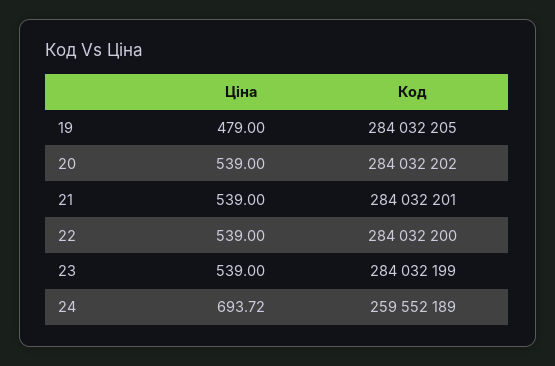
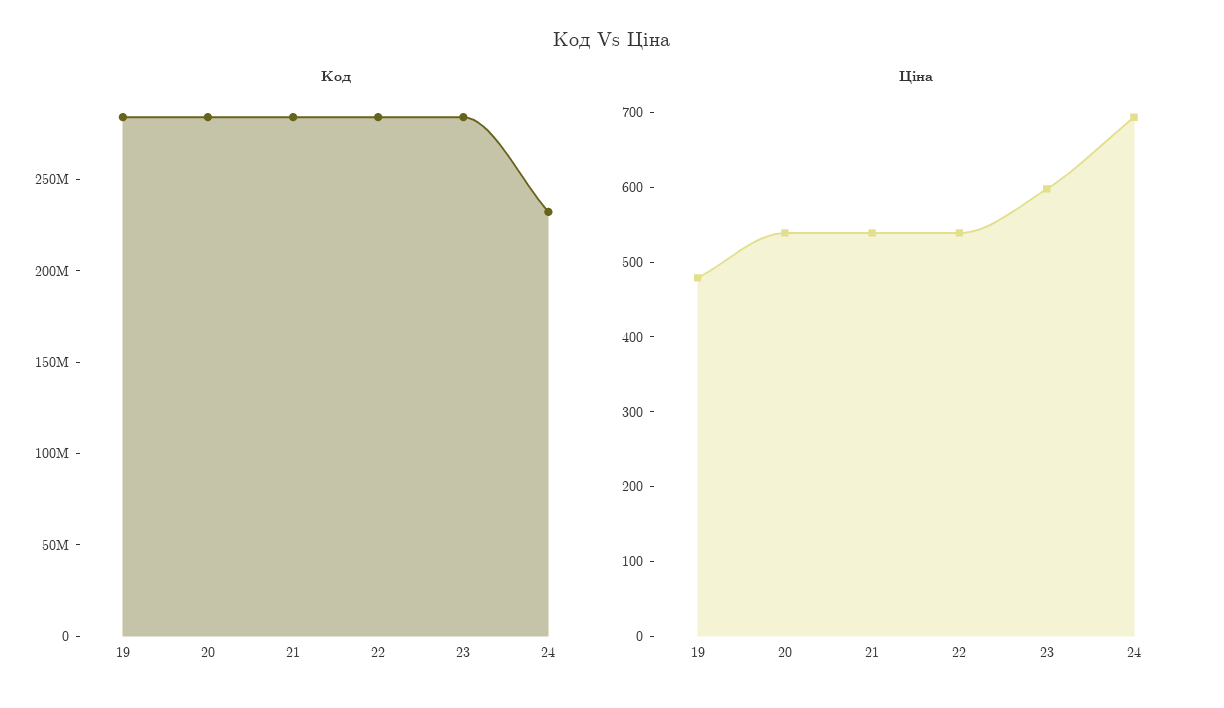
Ціна, 23: 539 -> 600
Код, 24: 259552189 -> 230000000

